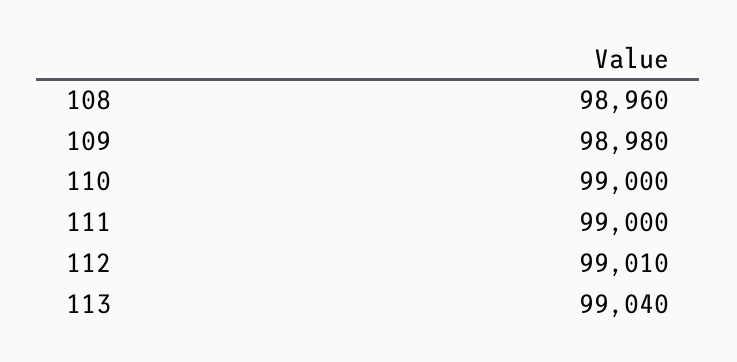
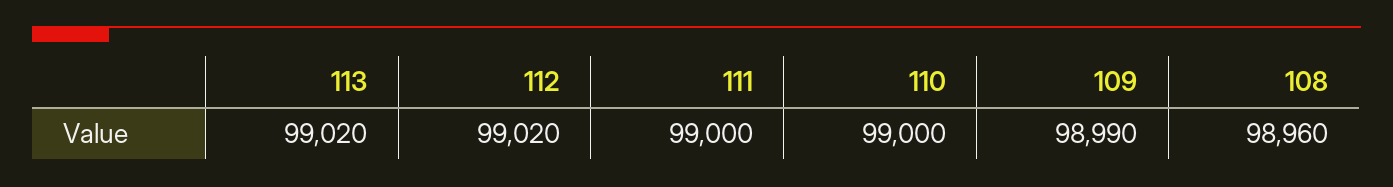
109: 98980 -> 98990
112: 99010 -> 99020
113: 99040 -> 99020

